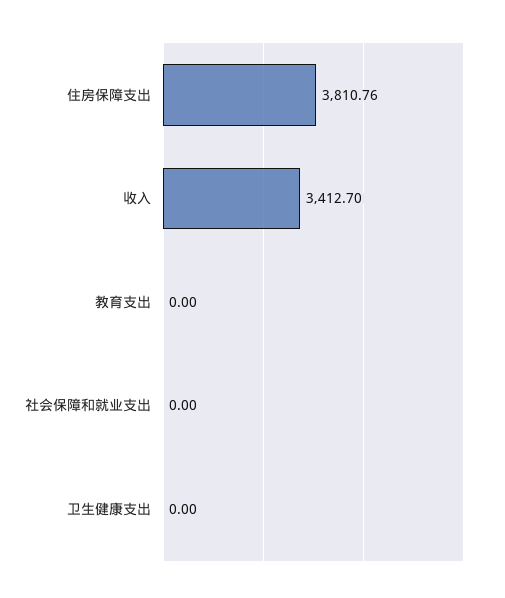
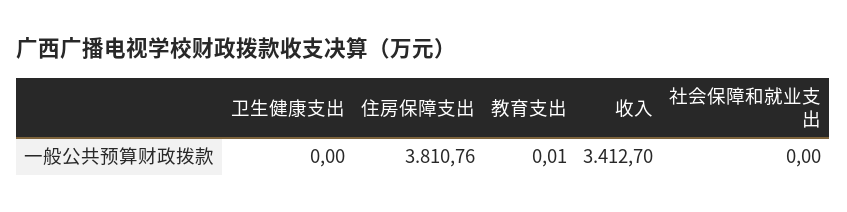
教育支出: 0 -> 0.01

